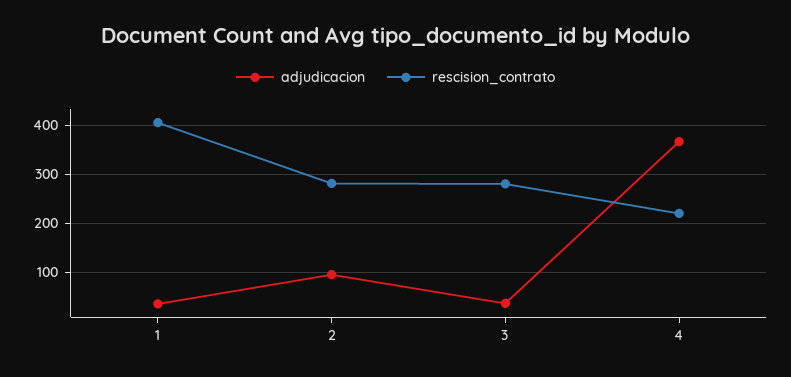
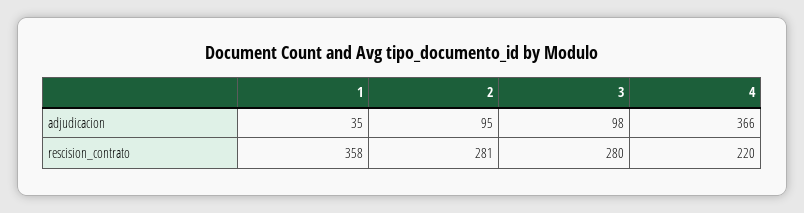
rescision_contrato, 1: 400 -> 358
adjudicacion, 3: 40 -> 98

